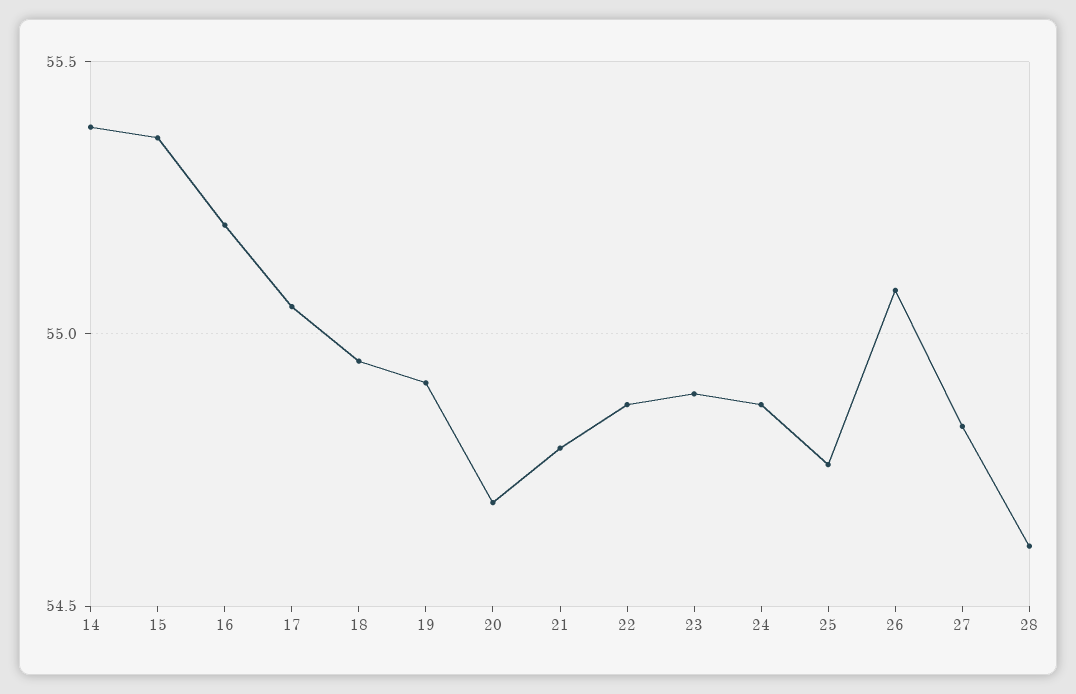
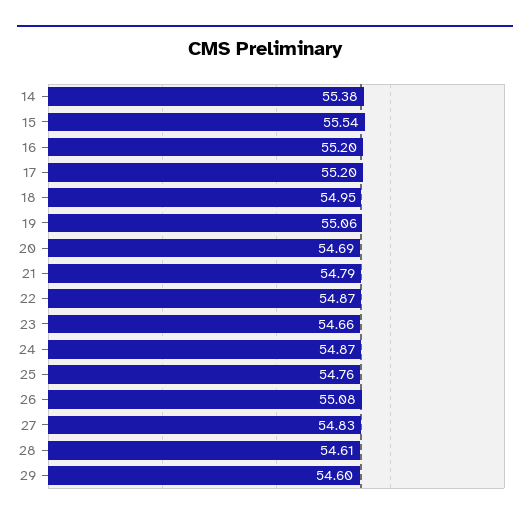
15: 55.35 -> 55.54
17: 55.05 -> 55.2
19: 54.9 -> 55.06
23: 54.9 -> 54.66
29: none -> 54.6

